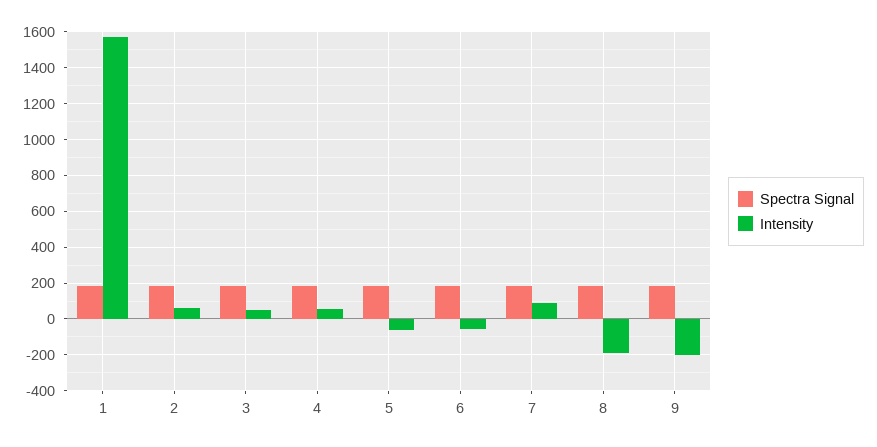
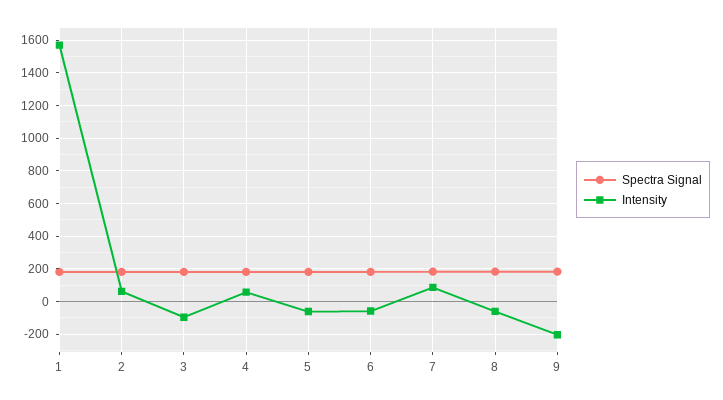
Intensity, 3: 50 -> -100
Intensity, 8: -200 -> -50

